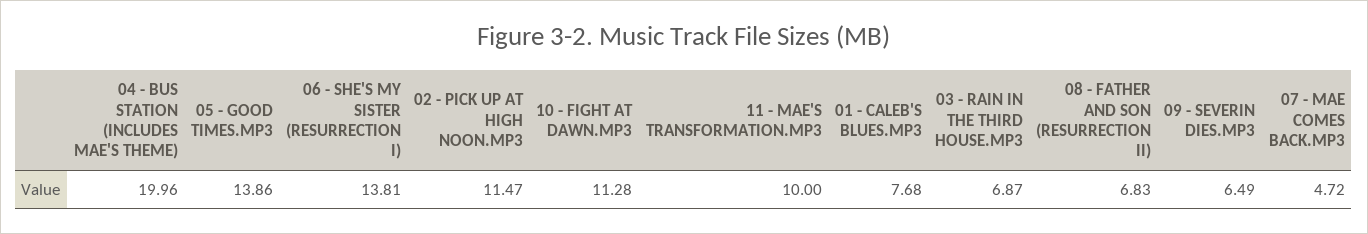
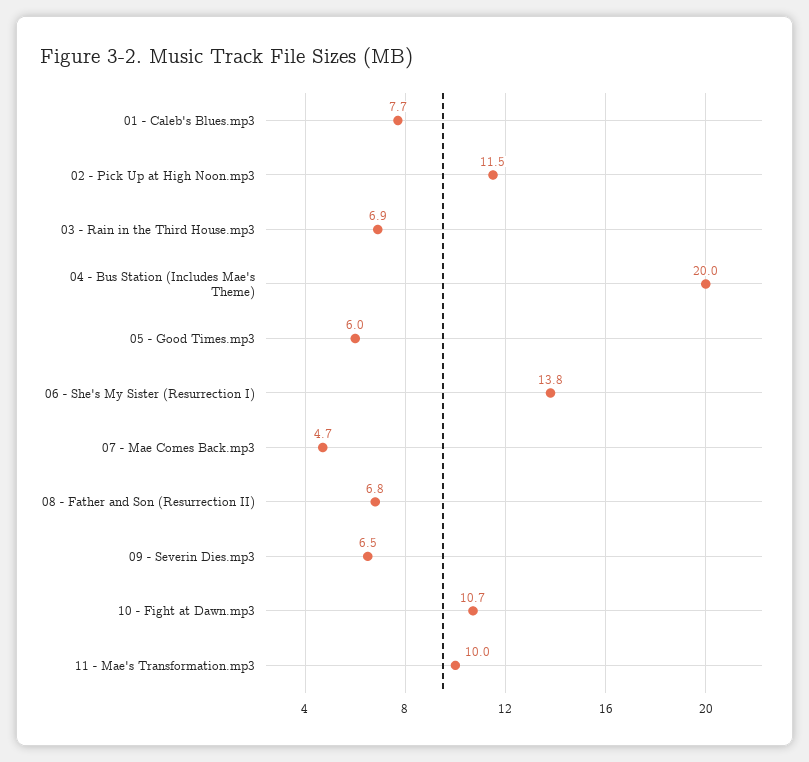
05 - GOOD TIMES.MP3: 13.86 -> 6
10 - FIGHT AT DAWN.MP3: 11.28 -> 10.7

